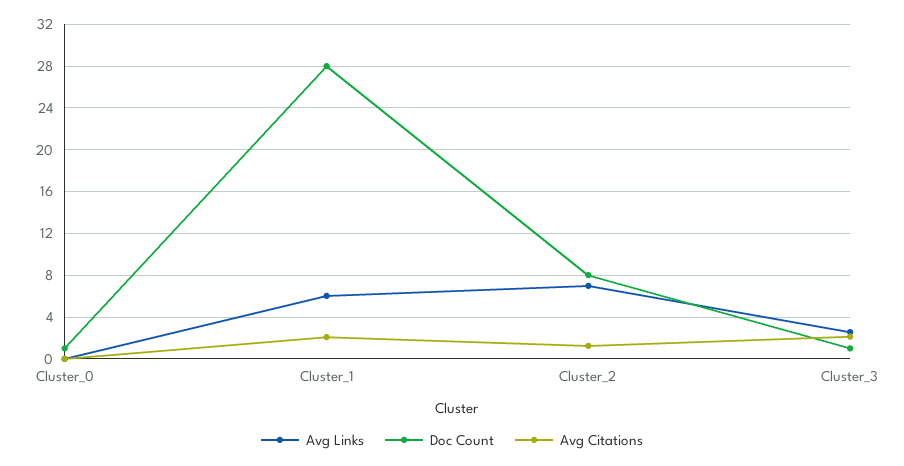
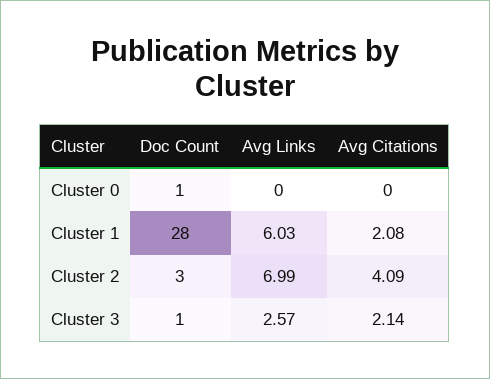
Doc Count, Cluster_2: 8 -> 3
Avg Citations, Cluster_2: 1 -> 4.09

